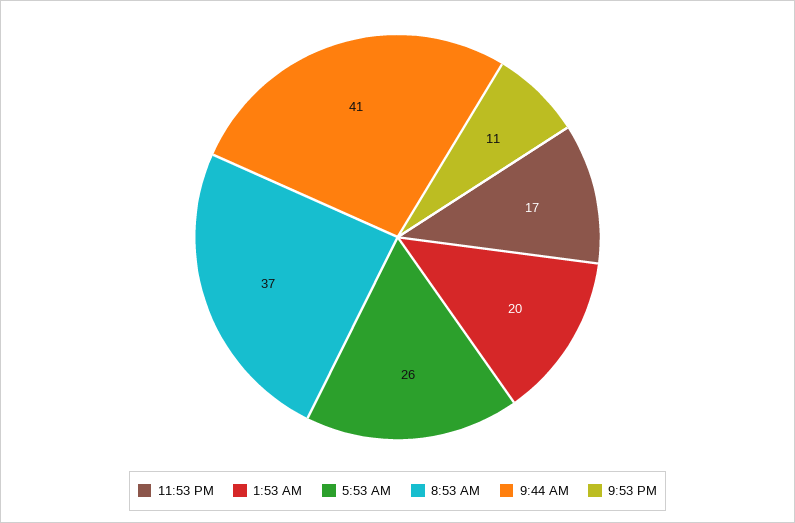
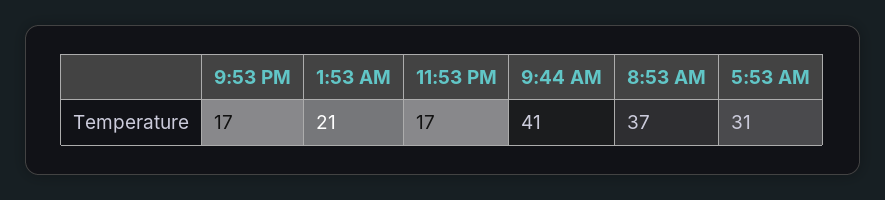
1:53 AM: 20 -> 21
5:53 AM: 26 -> 31
9:53 PM: 11 -> 17

